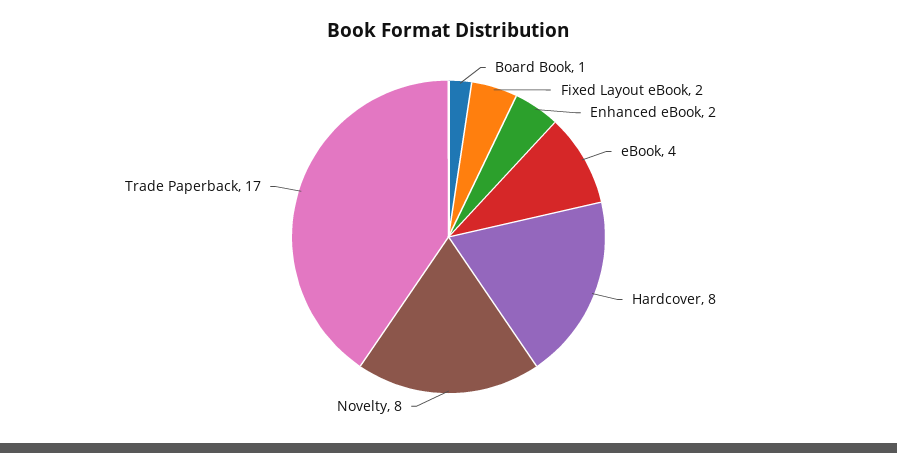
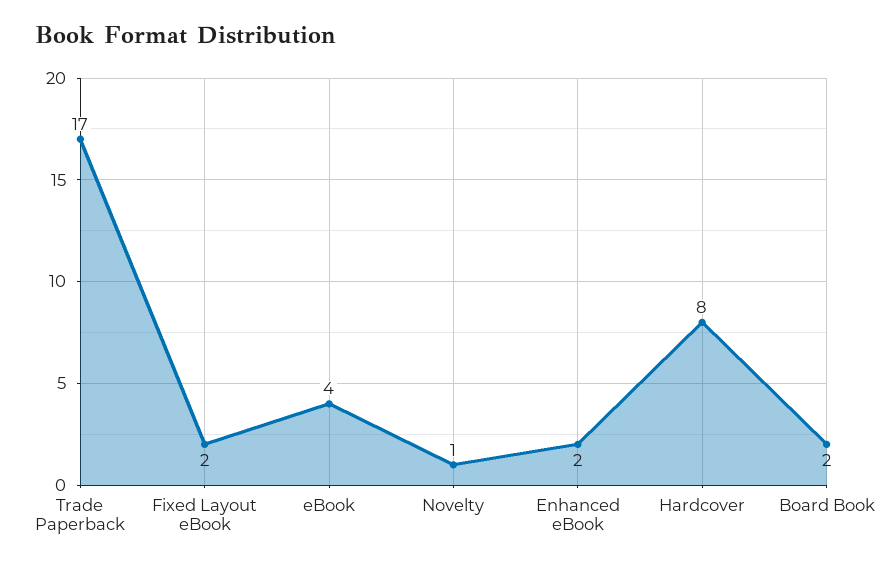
Board Book: 1 -> 2
Novelty: 8 -> 1

